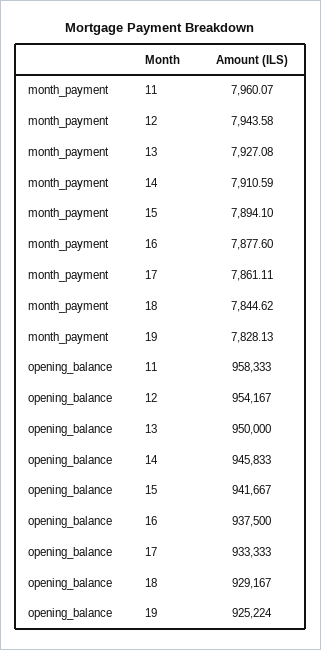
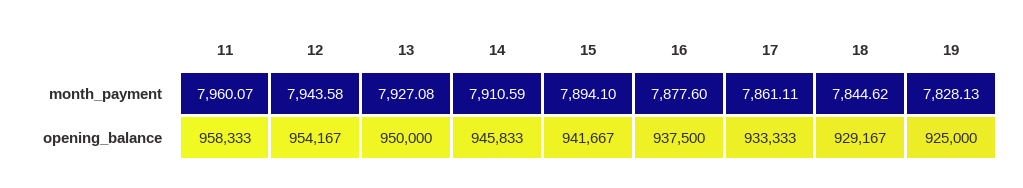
opening_balance, 19: 925224 -> 925000

